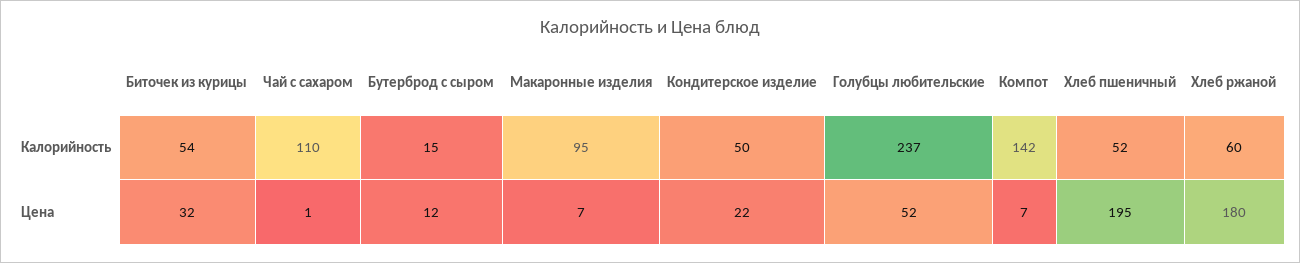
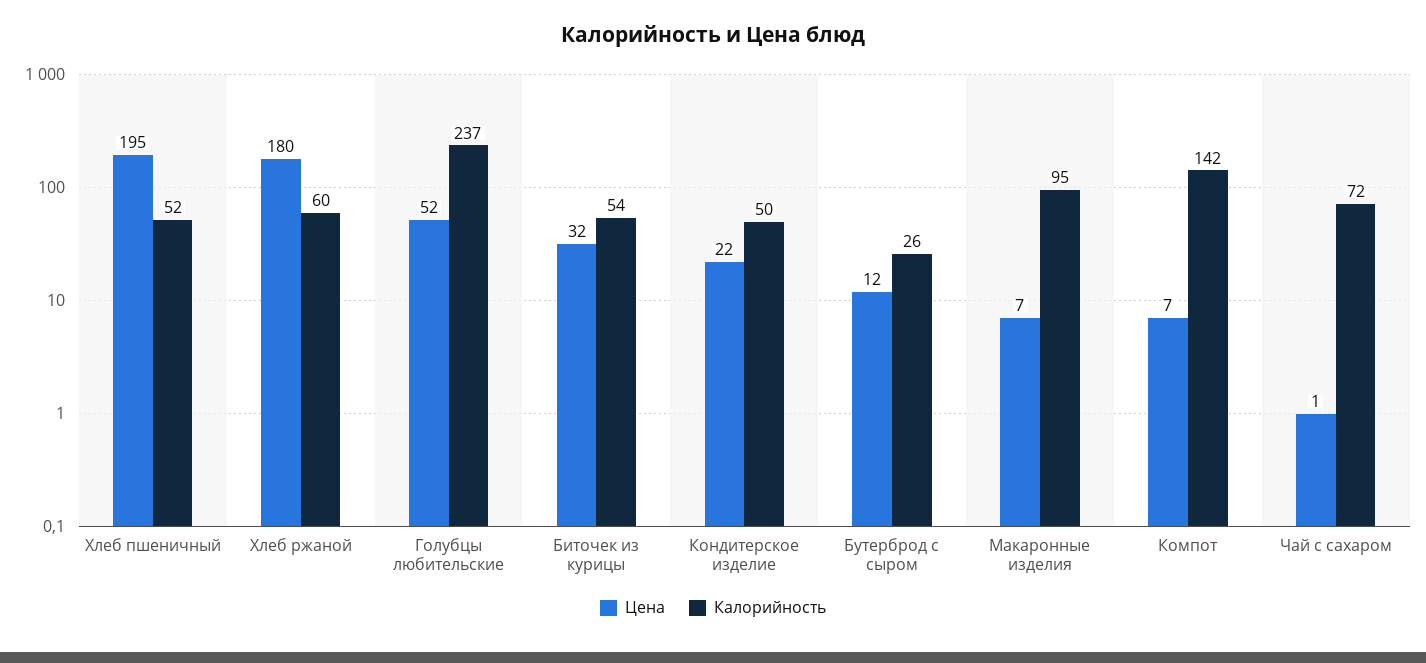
Калорийность, Чай с сахаром: 110 -> 72
Калорийность, Бутерброд с сыром: 15 -> 26

